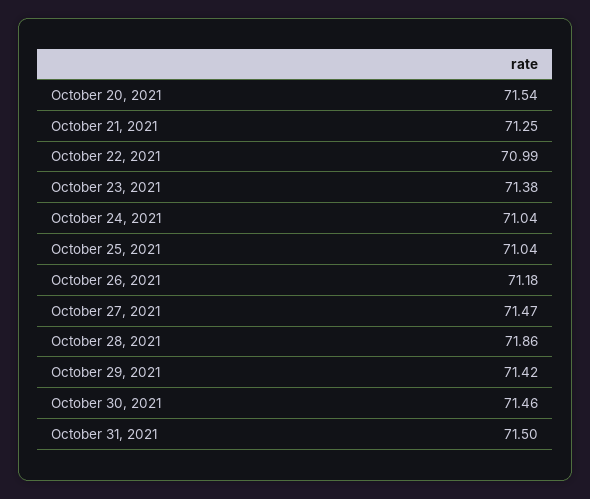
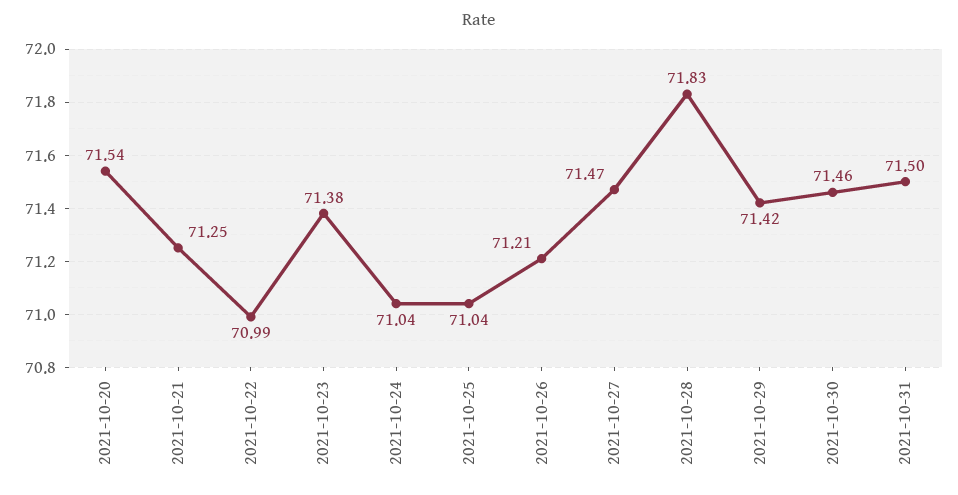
October 26, 2021: 71.18 -> 71.21
October 28, 2021: 71.86 -> 71.83

